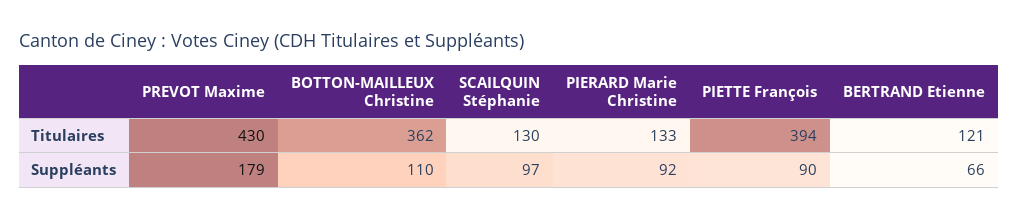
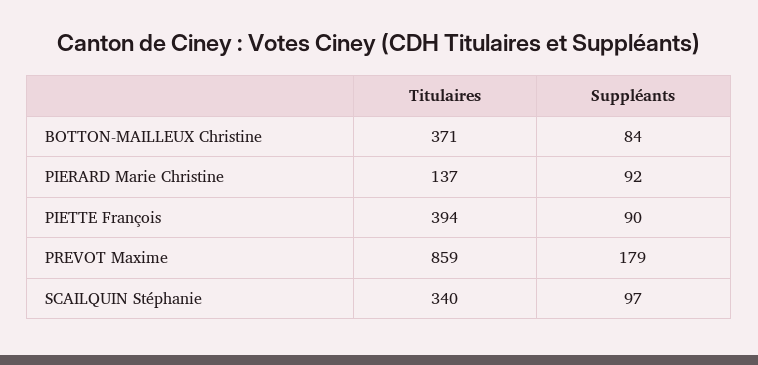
PREVOT Maxime, Titulaires: 430 -> 859
BOTTON-MAILLEUX Christine, Titulaires: 362 -> 371
SCAILQUIN Stéphanie, Titulaires: 130 -> 340
PIERARD Marie Christine, Titulaires: 133 -> 137
BERTRAND Etienne, Titulaires: 121 -> none
BOTTON-MAILLEUX Christine, Suppléants: 110 -> 84
BERTRAND Etienne, Suppléants: 66 -> none

